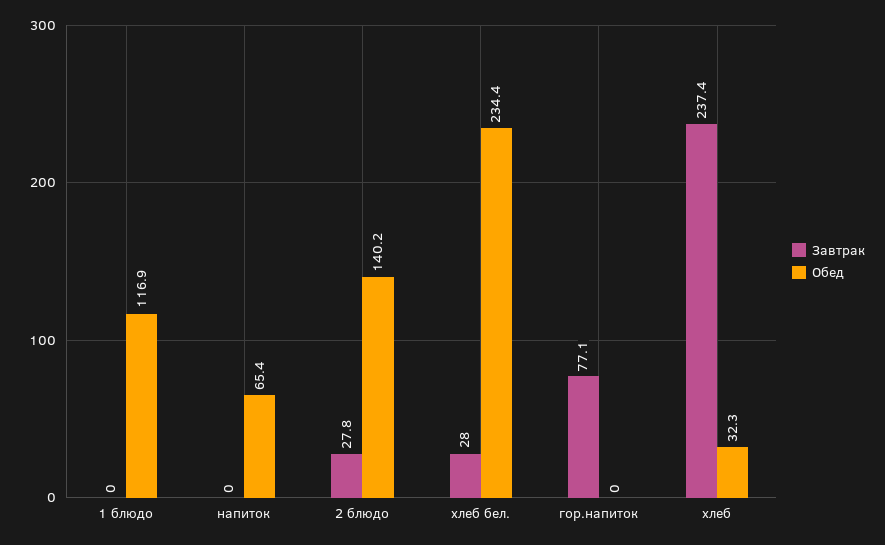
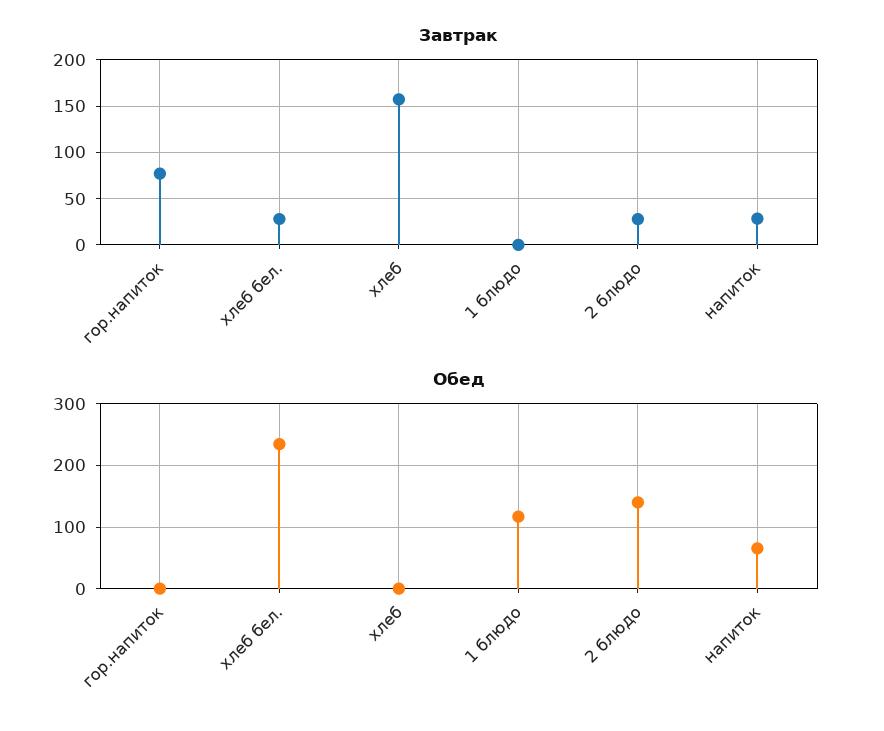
Завтрак, напиток: 0 -> 30
Завтрак, хлеб: 237.4 -> 160
Обед, хлеб: 32.3 -> 0

